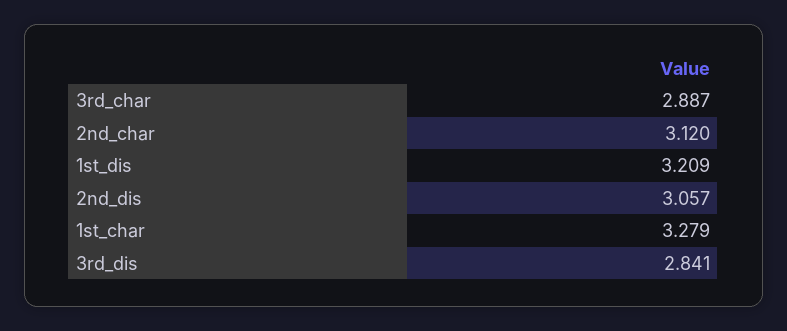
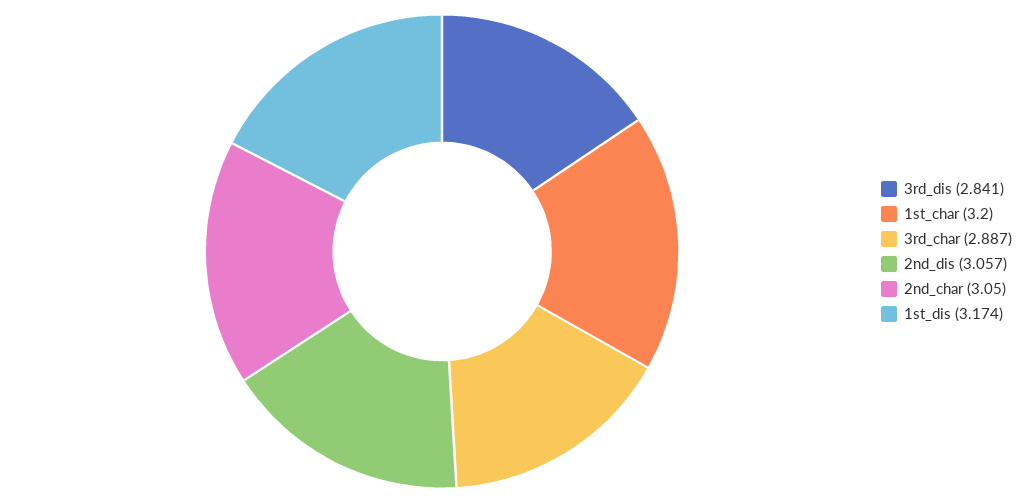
2nd_char: 3.12 -> 3.05
1st_dis: 3.209 -> 3.174
1st_char: 3.279 -> 3.2

